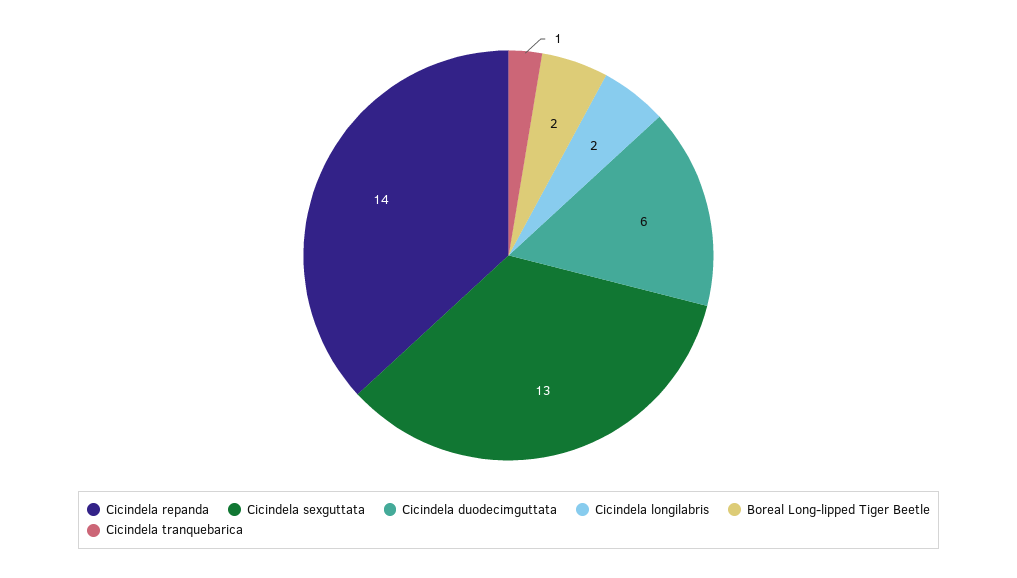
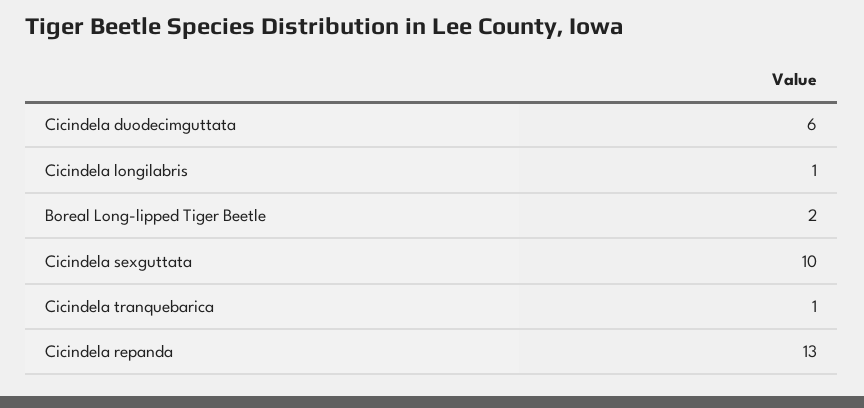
Cicindela repanda: 14 -> 13
Cicindela sexguttata: 13 -> 10
Cicindela longilabris: 2 -> 1

